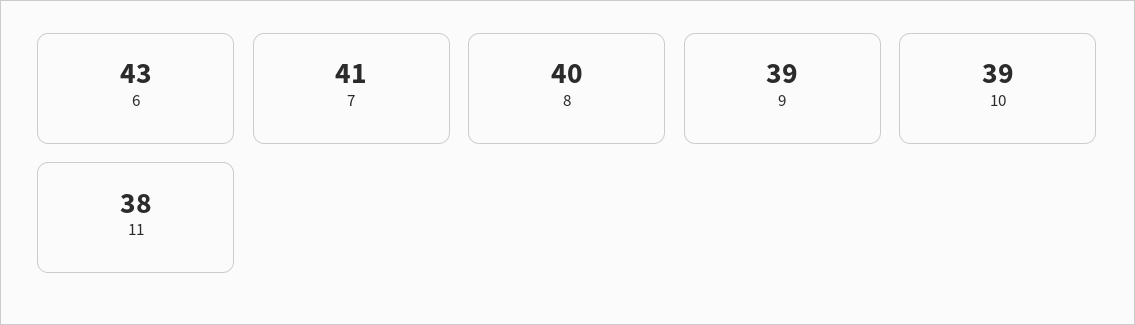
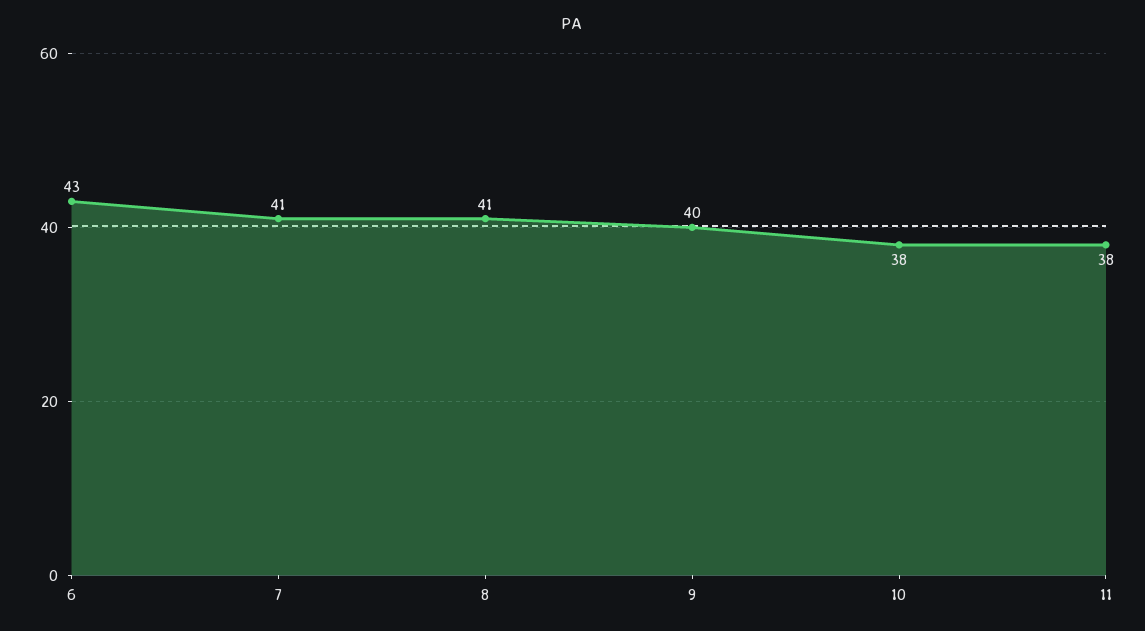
8: 40 -> 41
9: 39 -> 40
10: 39 -> 38

